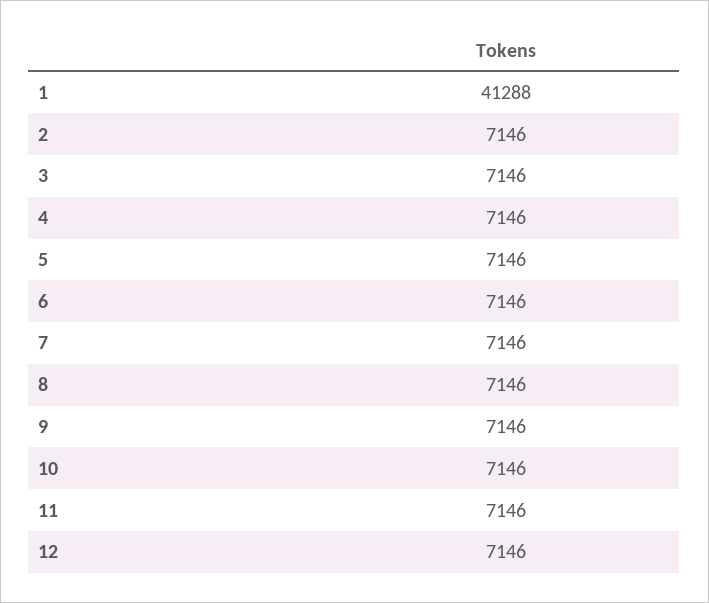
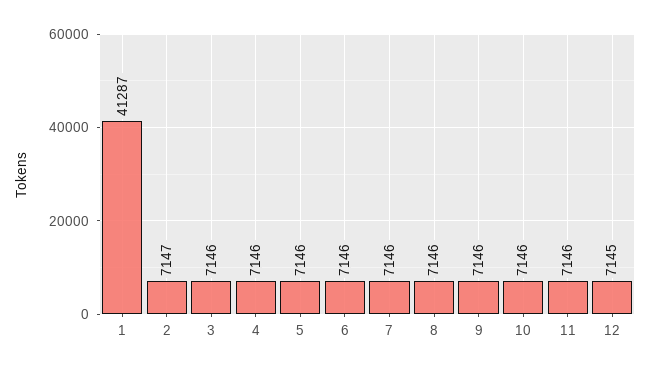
1: 41288 -> 41287
2: 7146 -> 7147
12: 7146 -> 7145

